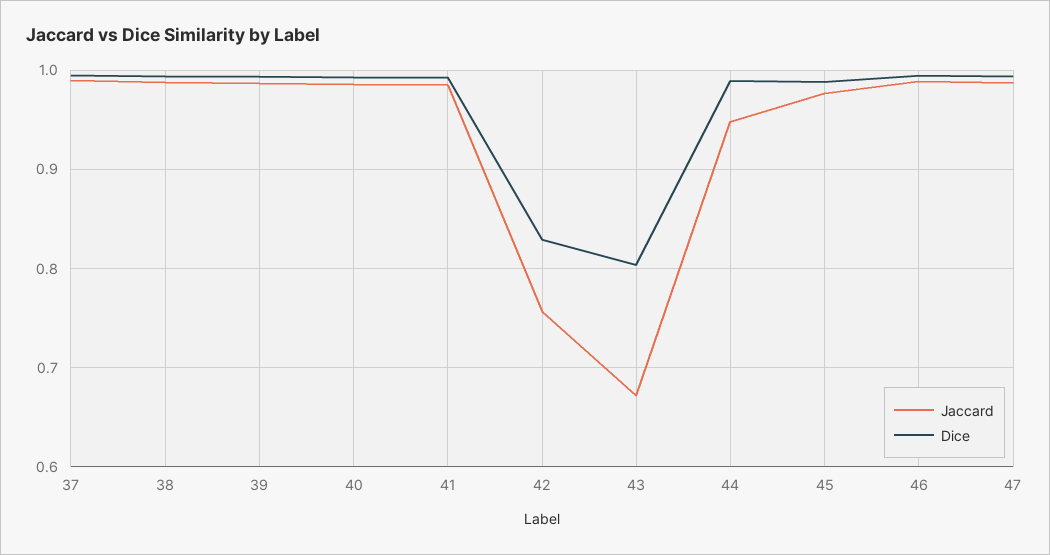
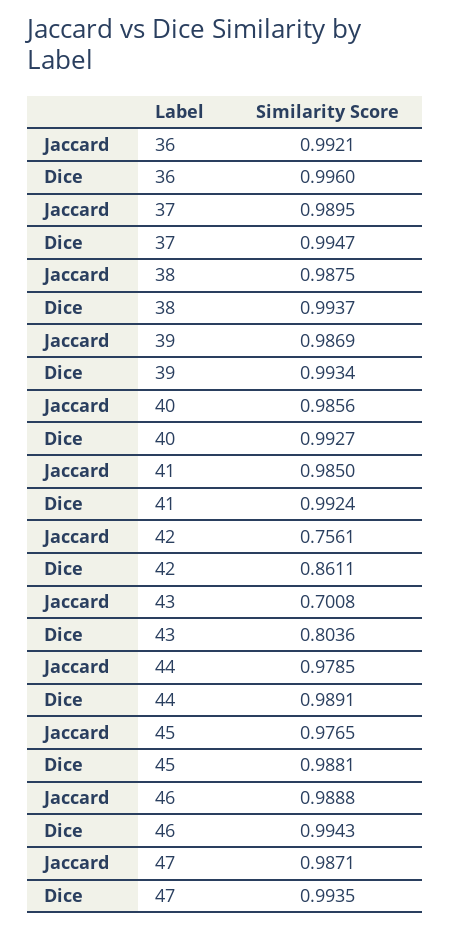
Dice, 42: 0.83 -> 0.8611
Jaccard, 43: 0.67 -> 0.7008
Jaccard, 44: 0.95 -> 0.9785
Jaccard, 36: none -> 0.9921
Dice, 36: none -> 0.996

